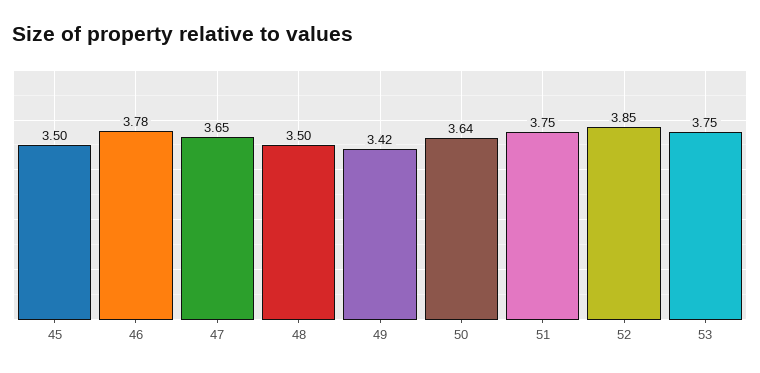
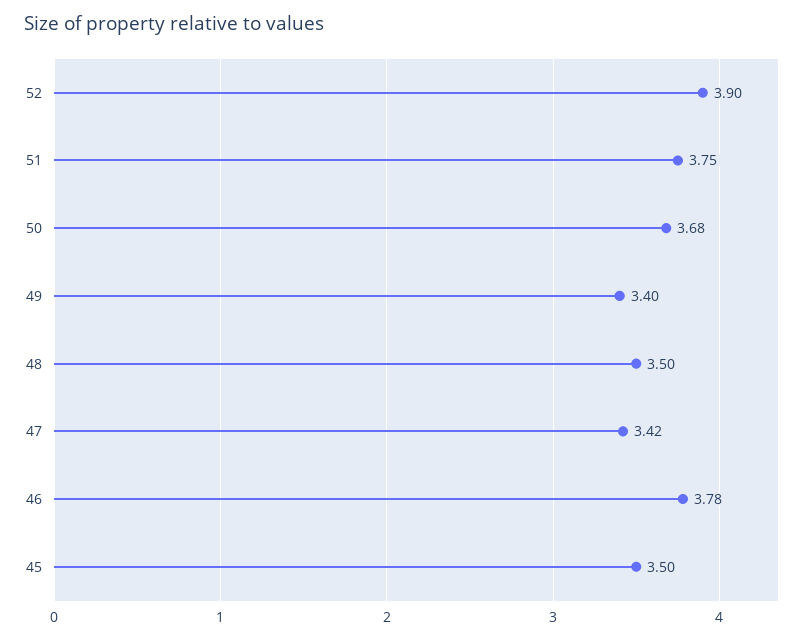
47: 3.65 -> 3.42
49: 3.42 -> 3.4
50: 3.64 -> 3.68
52: 3.85 -> 3.9
53: 3.75 -> none

